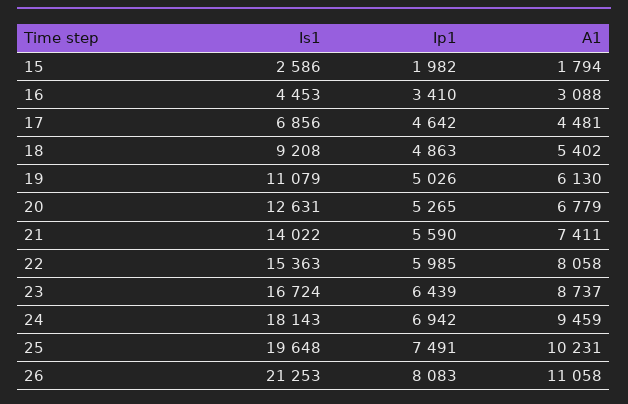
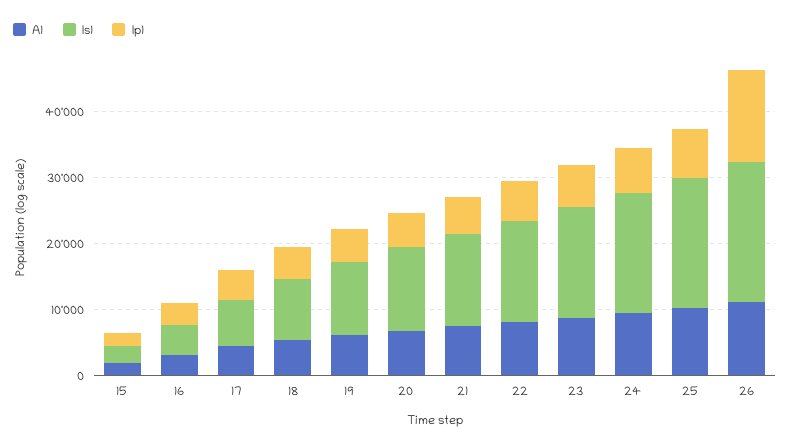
Ip1, 26: 8083 -> 14000

